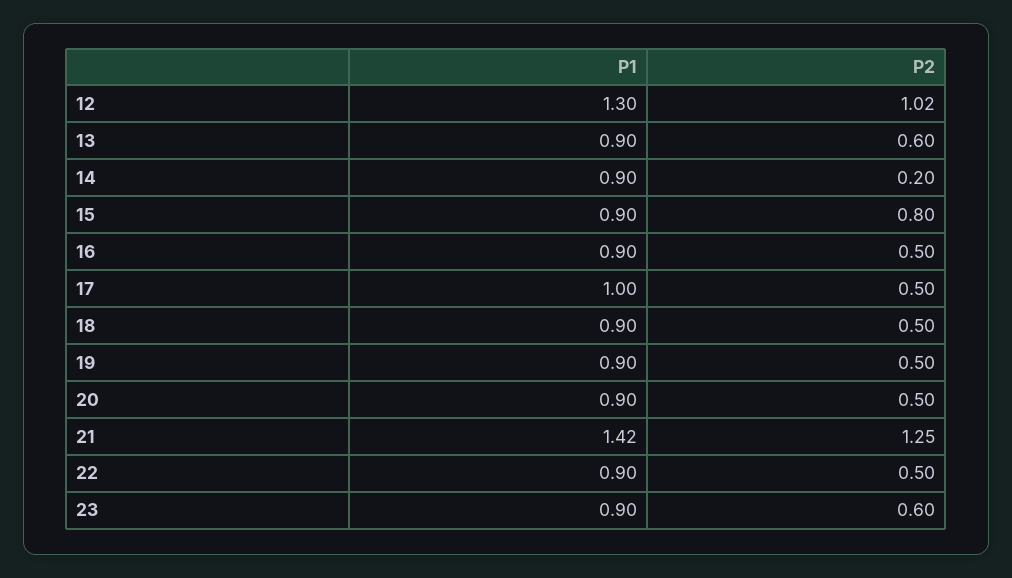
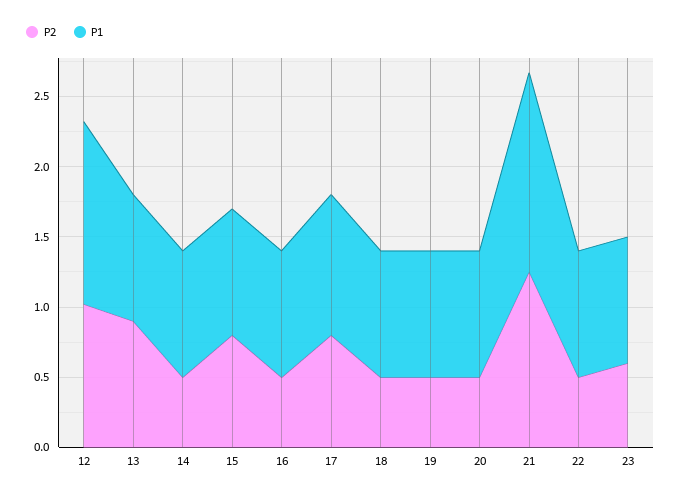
P2, 13: 0.6 -> 0.9
P2, 14: 0.2 -> 0.5
P2, 17: 0.5 -> 0.8

